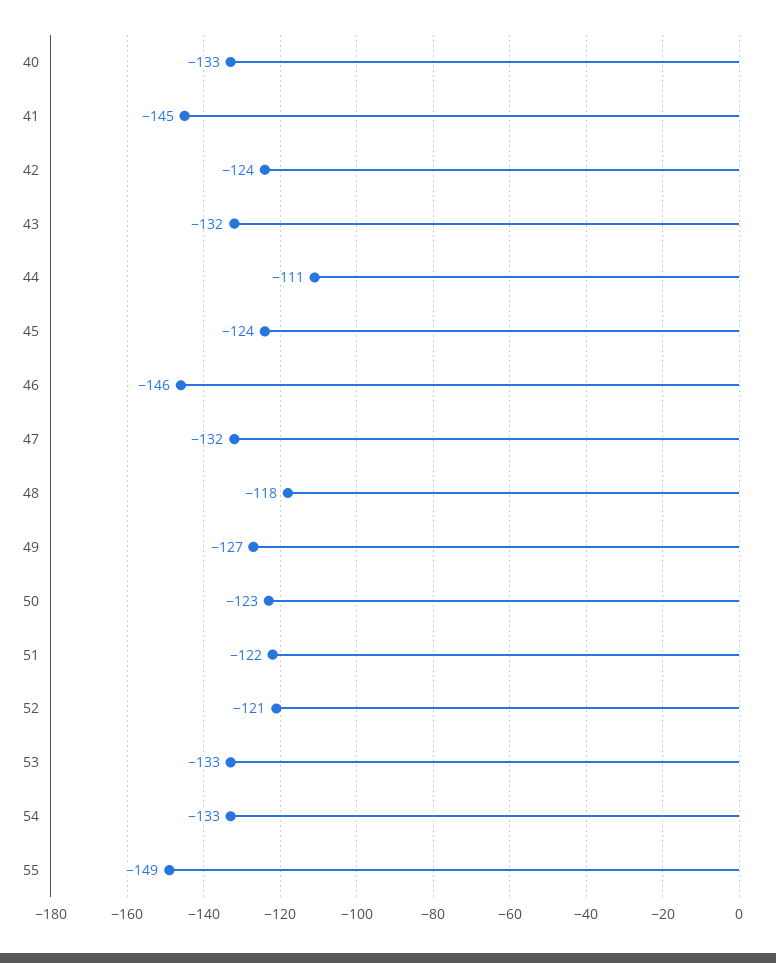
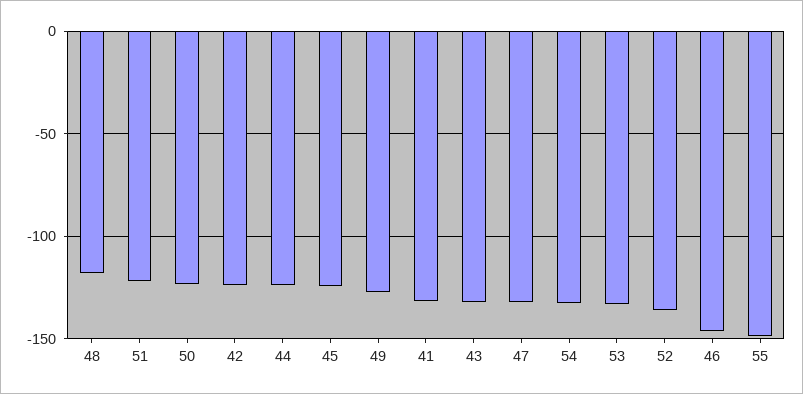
40: -133 -> none
41: -145 -> -130
44: -111 -> -125
52: -121 -> -135

